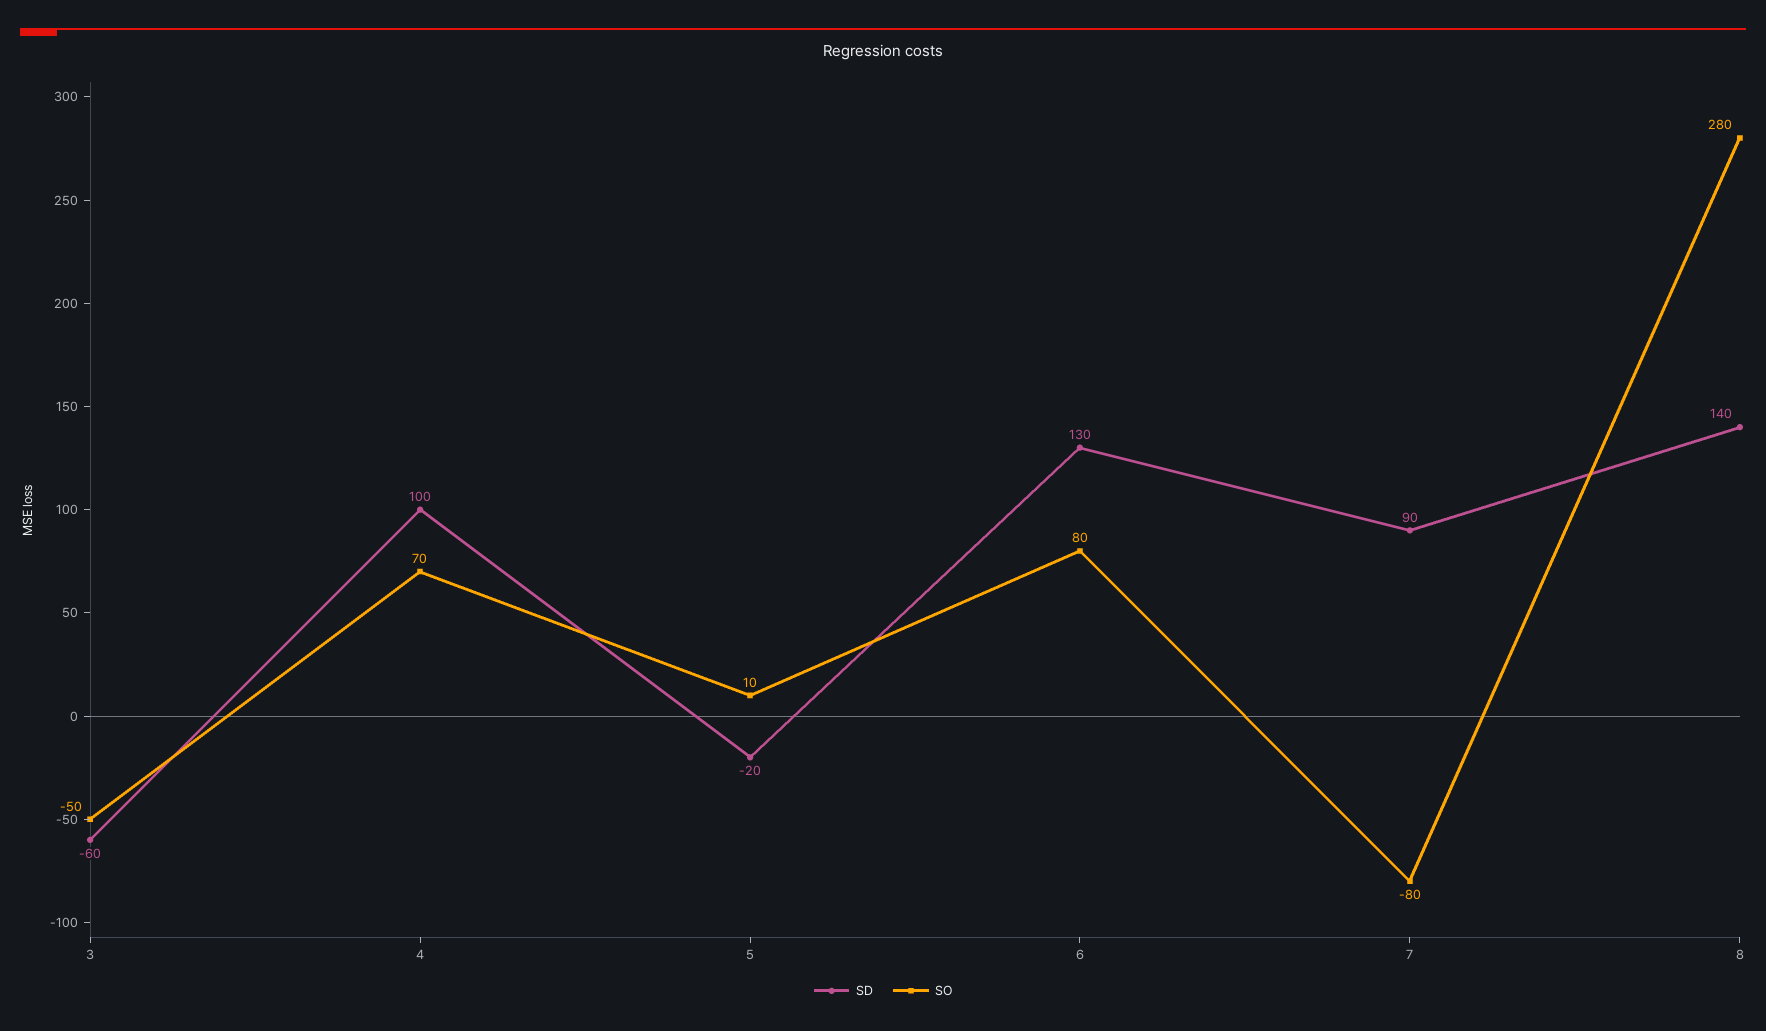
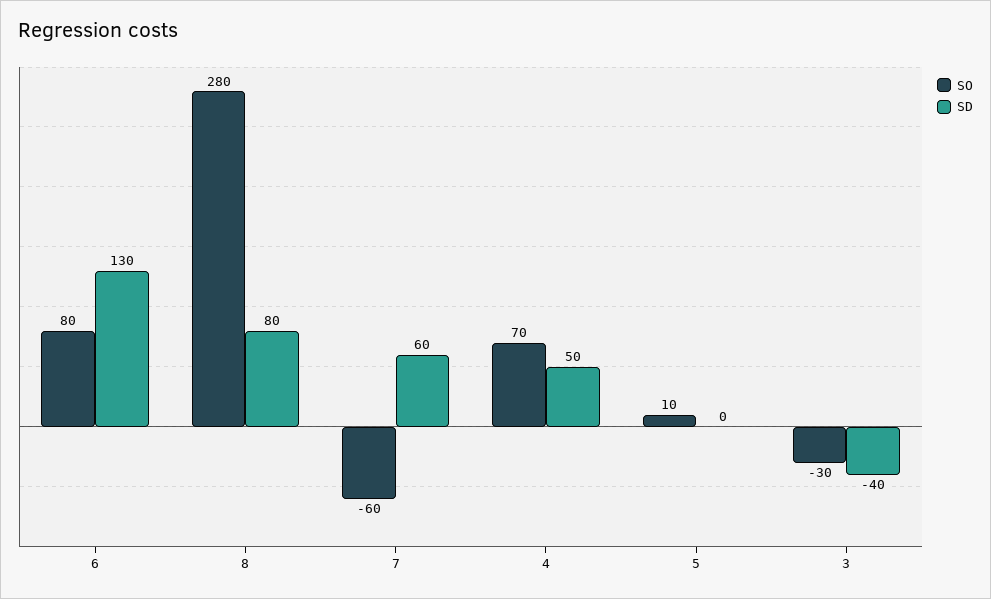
SD, 3: -60 -> -40
SO, 3: -50 -> -30
SD, 4: 100 -> 50
SD, 5: -20 -> 0
SD, 7: 90 -> 60
SO, 7: -80 -> -60
SD, 8: 140 -> 80

